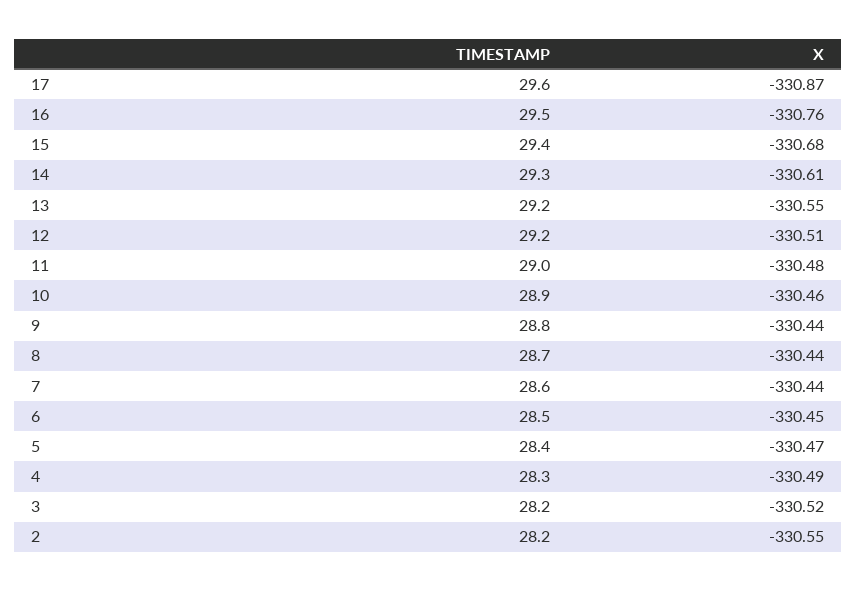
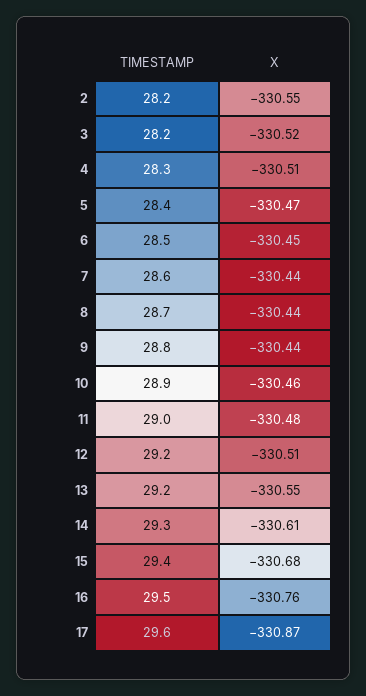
X, 4: -330.49 -> -330.51

